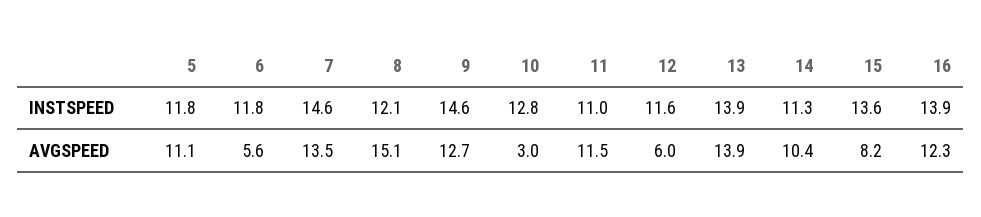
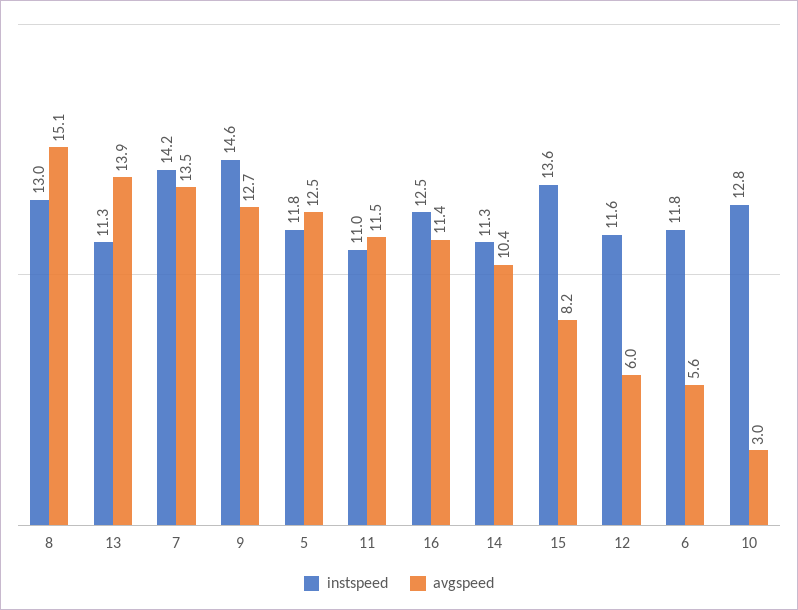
INSTSPEED, 7: 14.6 -> 14.2
INSTSPEED, 8: 12.1 -> 13
INSTSPEED, 13: 13.9 -> 11.3
INSTSPEED, 16: 13.9 -> 12.5
AVGSPEED, 5: 11.1 -> 12.5
AVGSPEED, 16: 12.3 -> 11.4

